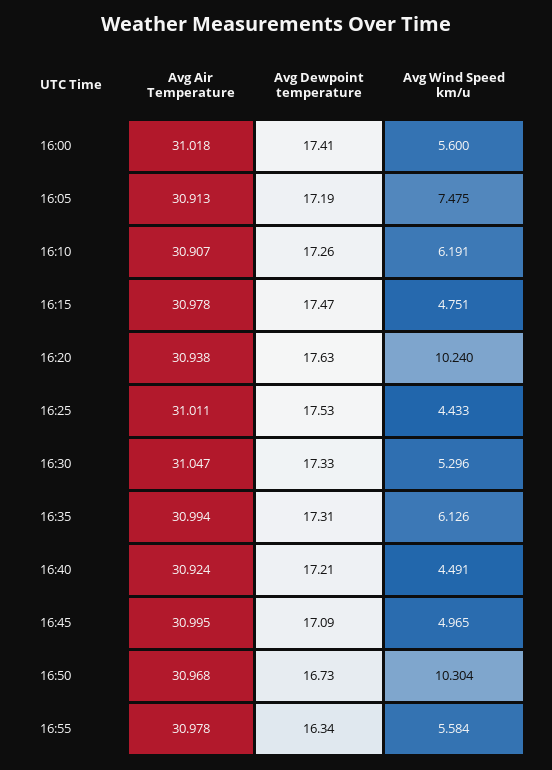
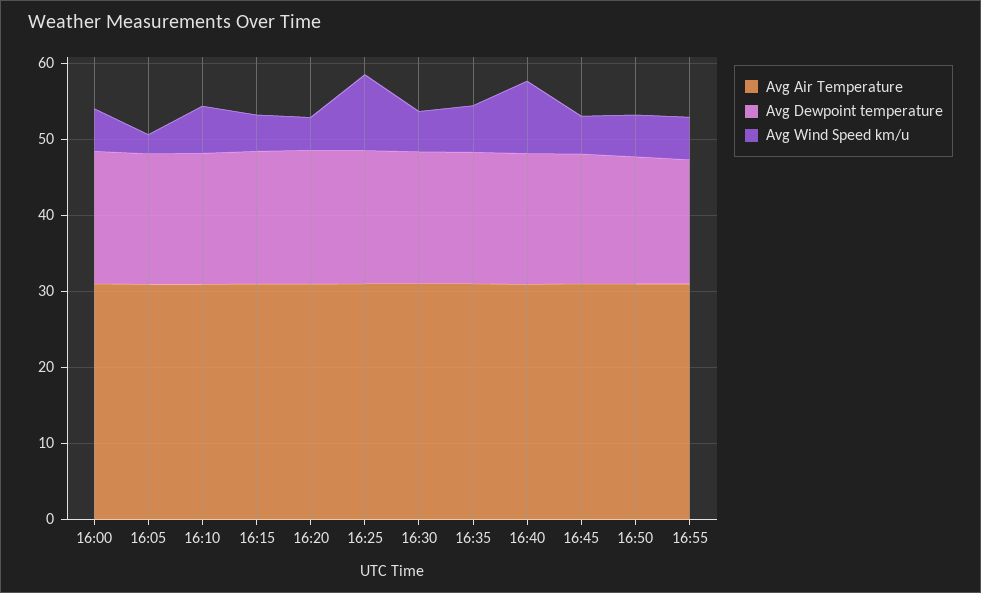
Avg Wind Speed km/u, 16:05: 7.475 -> 2
Avg Wind Speed km/u, 16:20: 10.24 -> 4
Avg Wind Speed km/u, 16:25: 4.433 -> 10
Avg Wind Speed km/u, 16:40: 4.491 -> 10
Avg Wind Speed km/u, 16:50: 10.304 -> 6

